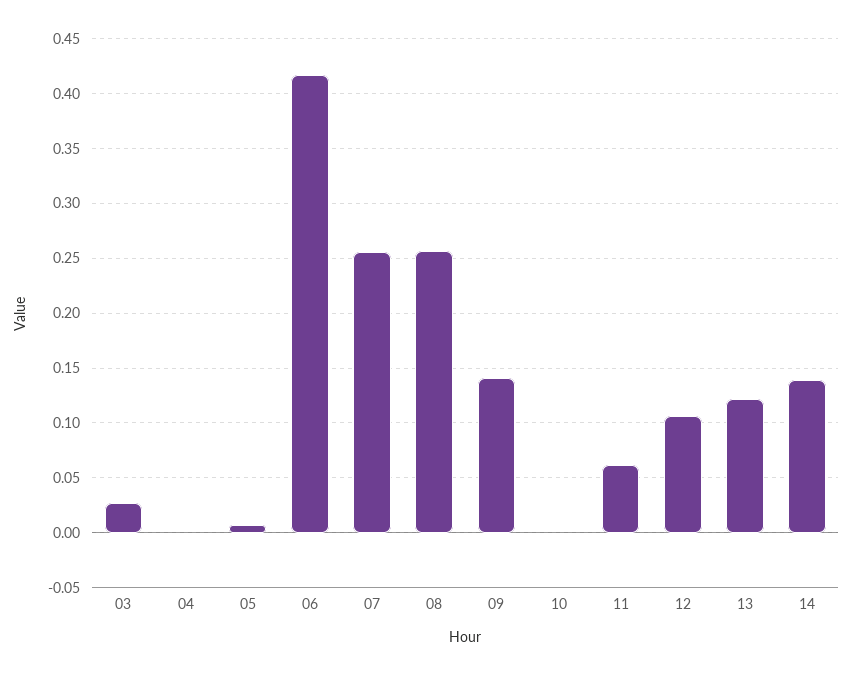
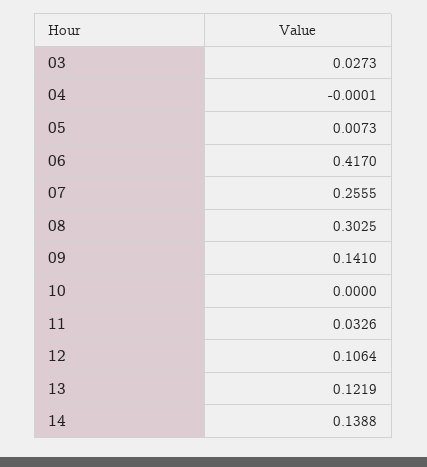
08: 0.26 -> 0.3025
11: 0.06 -> 0.0326

